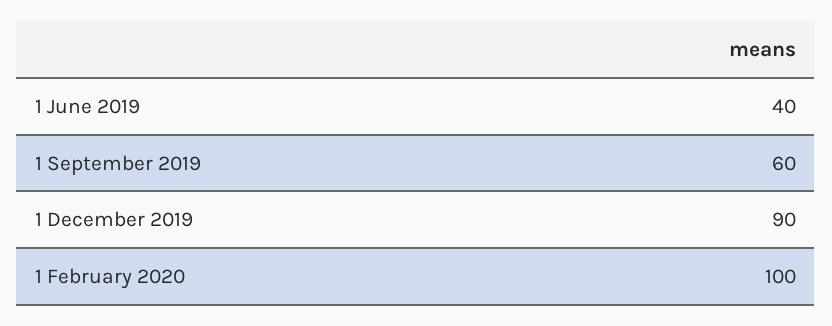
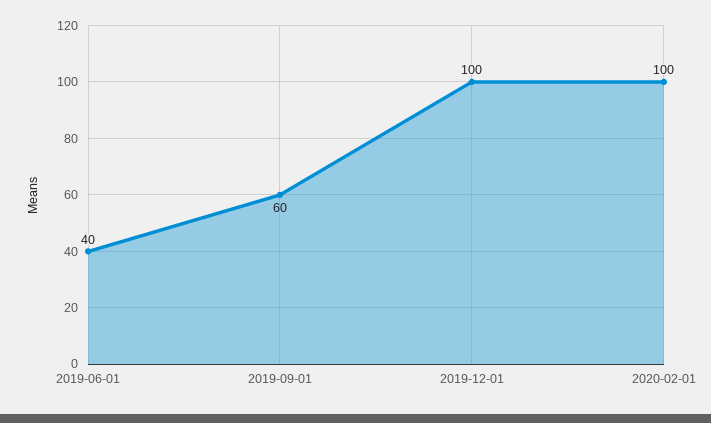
1 December 2019: 90 -> 100

